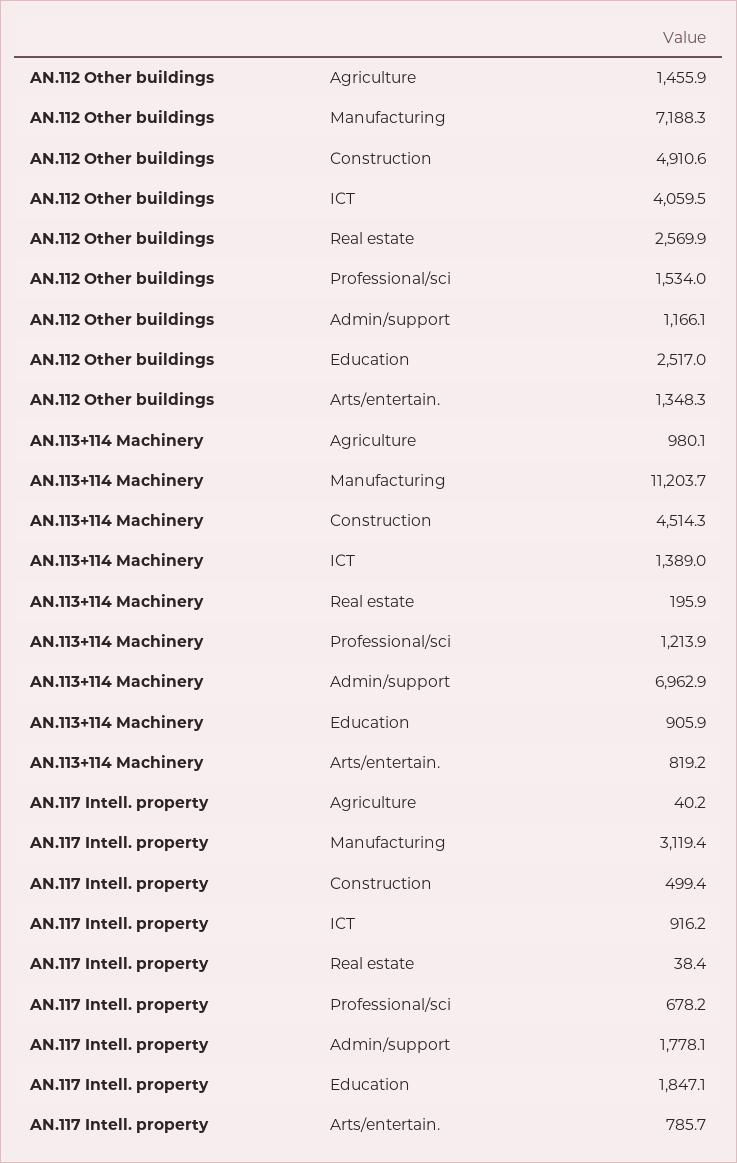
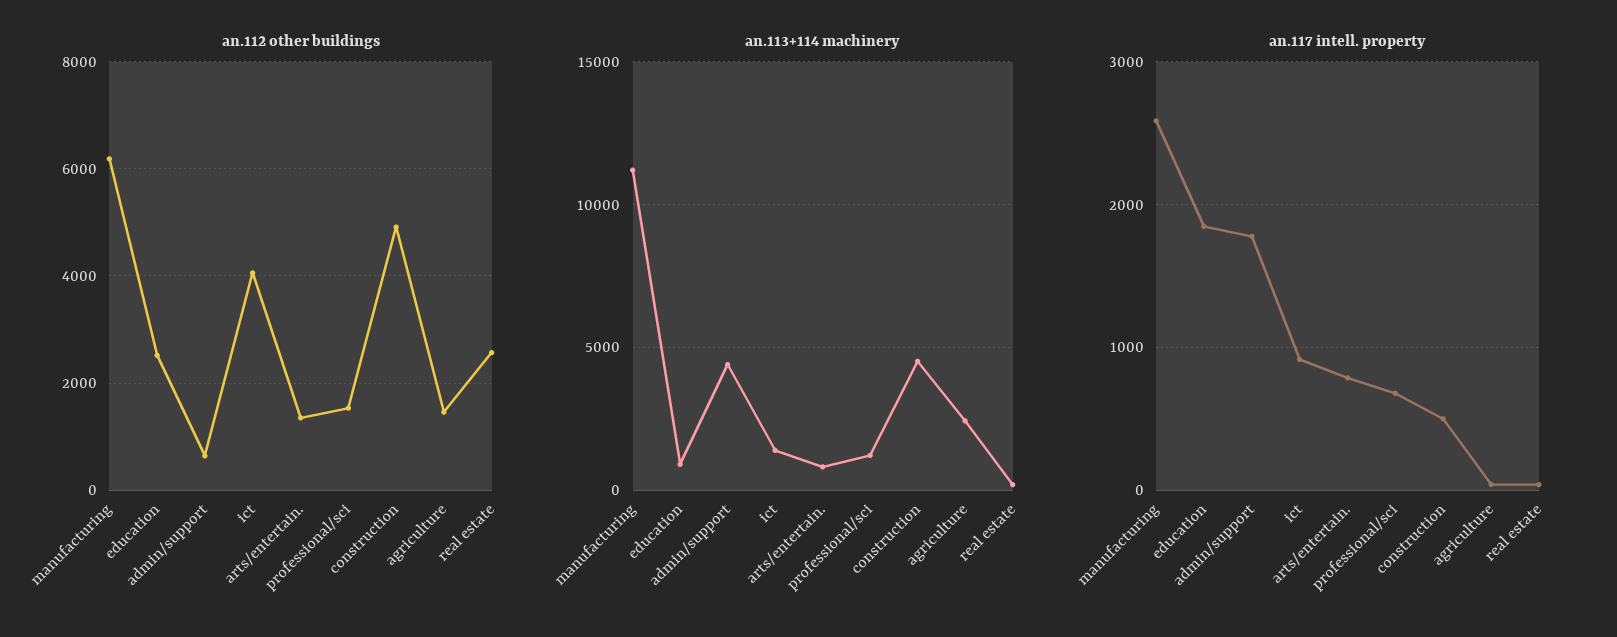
AN.112 Other buildings, Manufacturing: 7188.3 -> 6200
AN.112 Other buildings, Admin/support: 1166.1 -> 600
AN.113+114 Machinery, Agriculture: 980.1 -> 2500
AN.113+114 Machinery, Admin/support: 6962.9 -> 4500
AN.117 Intell. property, Manufacturing: 3119.4 -> 2600

